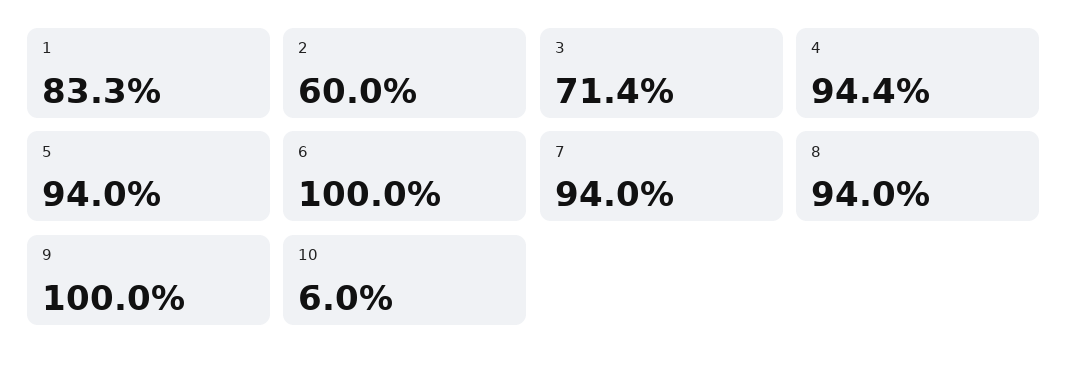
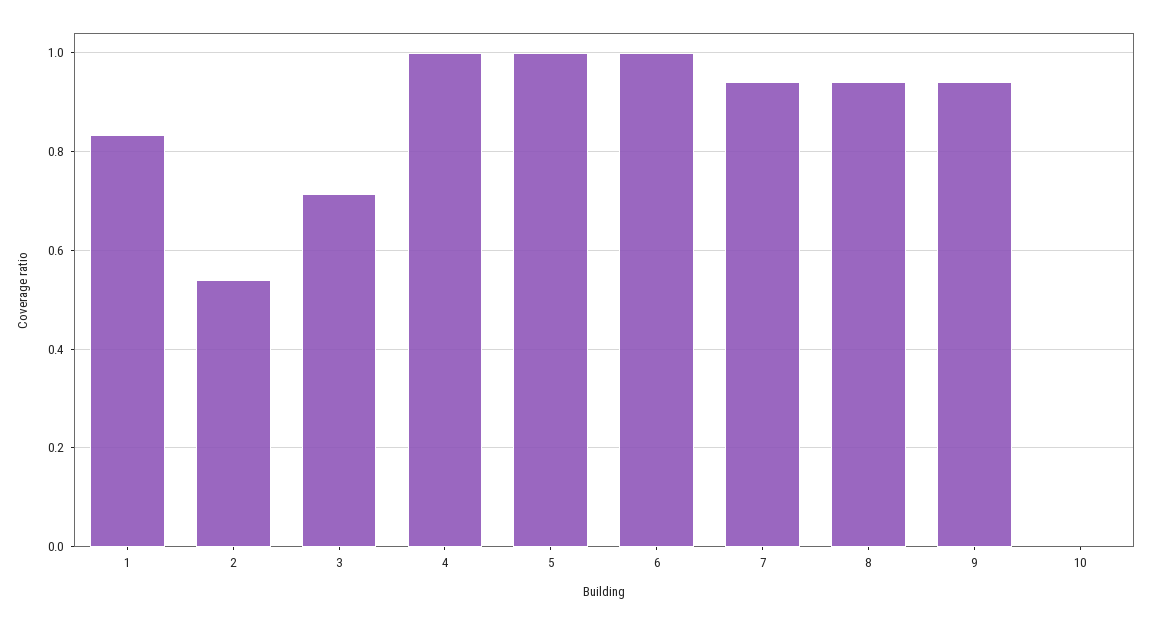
2: 0.6 -> 0.54
4: 0.944 -> 1
5: 0.94 -> 1
9: 1 -> 0.94
10: 0.06 -> 0

